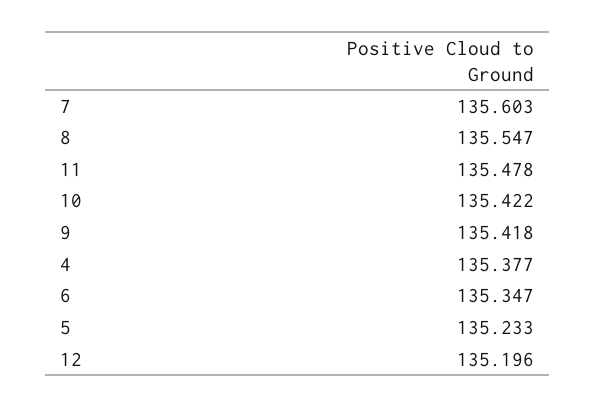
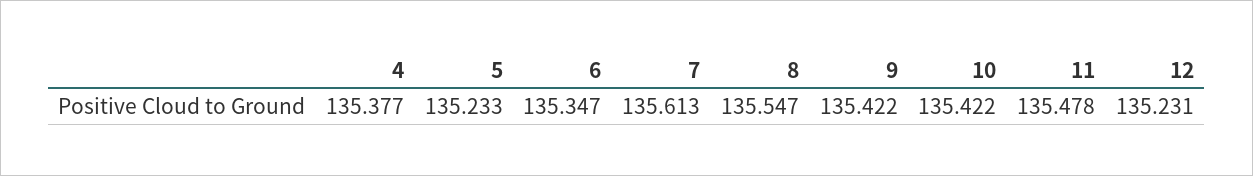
7: 135.603 -> 135.613
9: 135.418 -> 135.422
12: 135.196 -> 135.231

